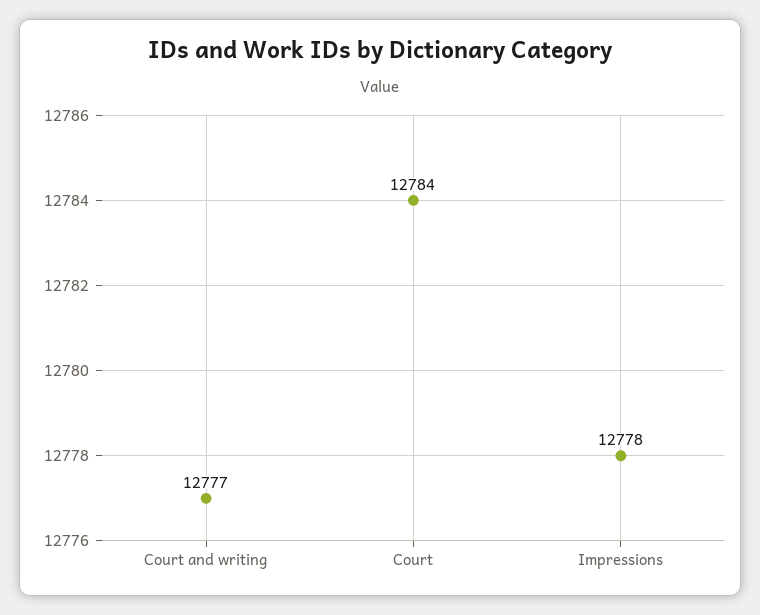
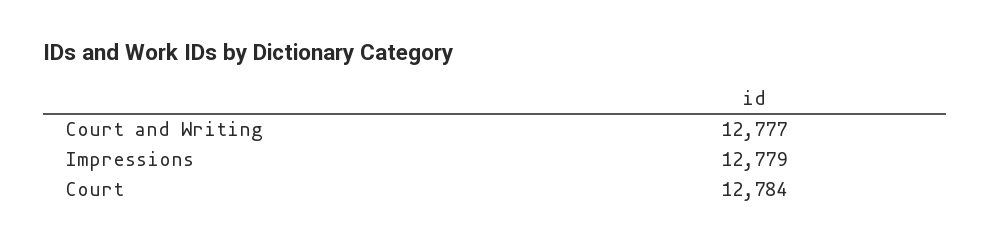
Impressions: 12778 -> 12779

